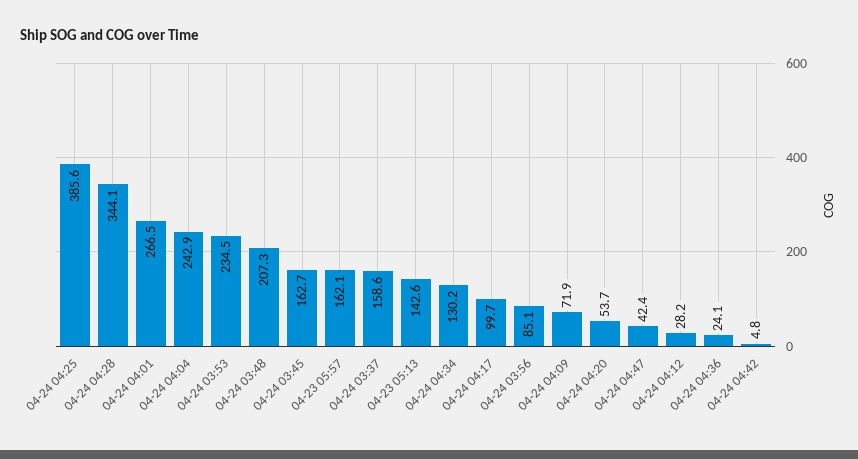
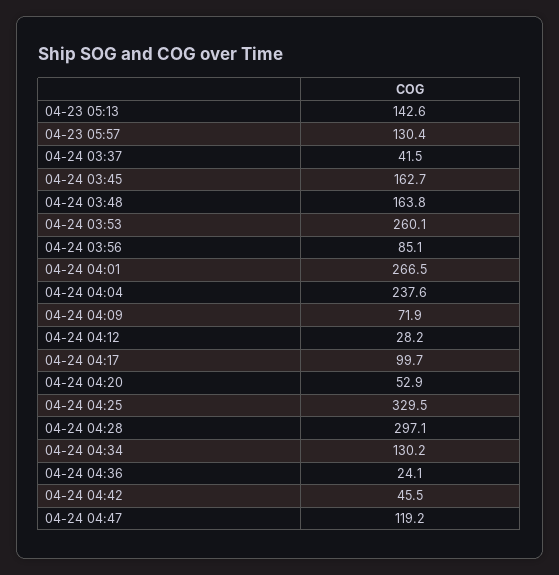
04-24 04:25: 385.6 -> 329.5
04-24 04:28: 344.1 -> 297.1
04-24 04:04: 242.9 -> 237.6
04-24 03:53: 234.5 -> 260.1
04-24 03:48: 207.3 -> 163.8
04-23 05:57: 162.1 -> 130.4
04-24 03:37: 158.6 -> 41.5
04-24 04:20: 53.7 -> 52.9
04-24 04:47: 42.4 -> 119.2
04-24 04:42: 4.8 -> 45.5

